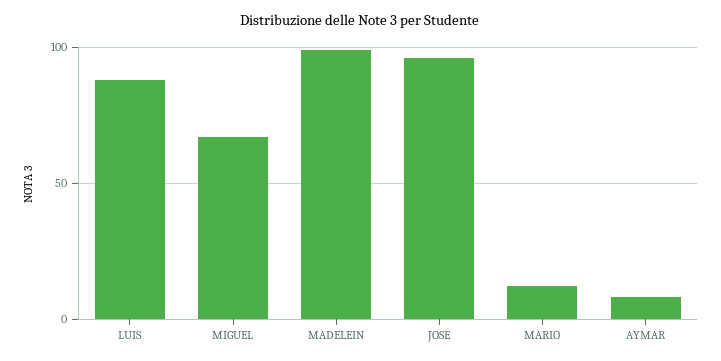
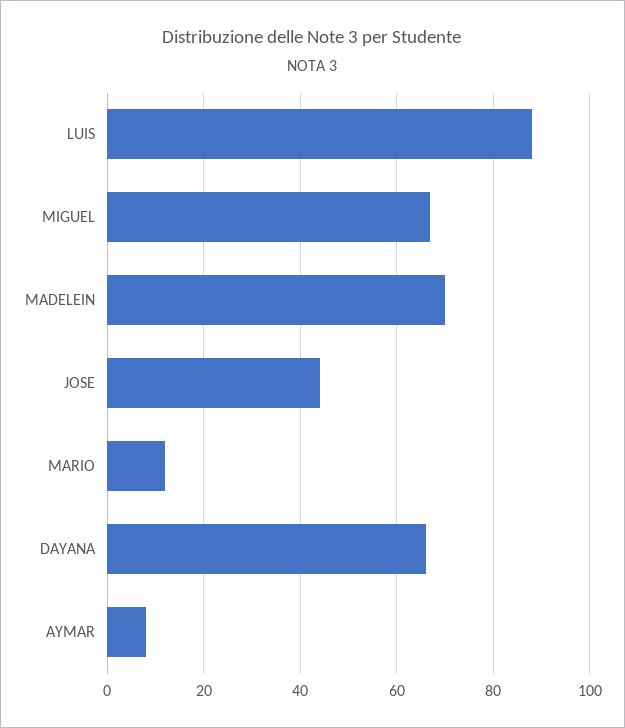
MADELEIN: 100 -> 70
JOSE: 95 -> 45
DAYANA: none -> 65

